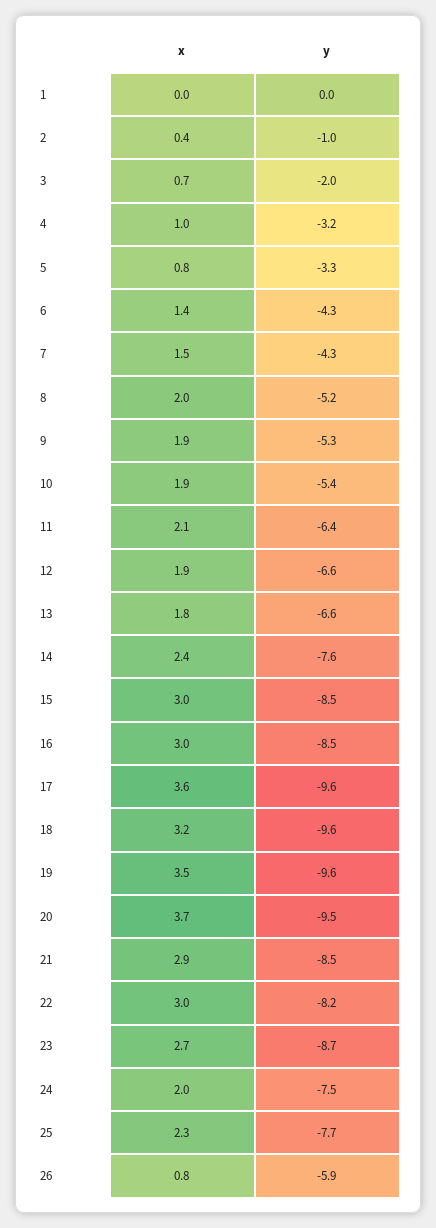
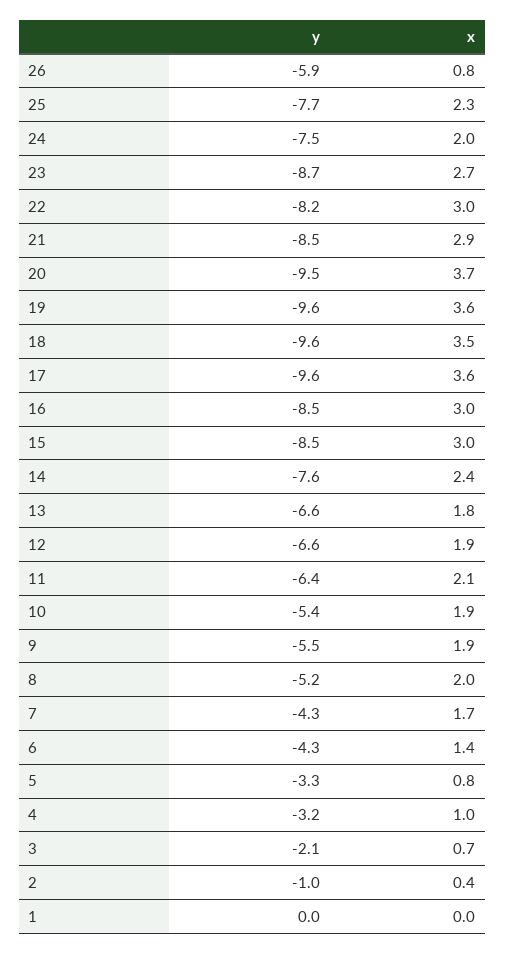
y, 3: -2 -> -2.1
x, 7: 1.5 -> 1.7
y, 9: -5.3 -> -5.5
x, 18: 3.2 -> 3.5
x, 19: 3.5 -> 3.6

